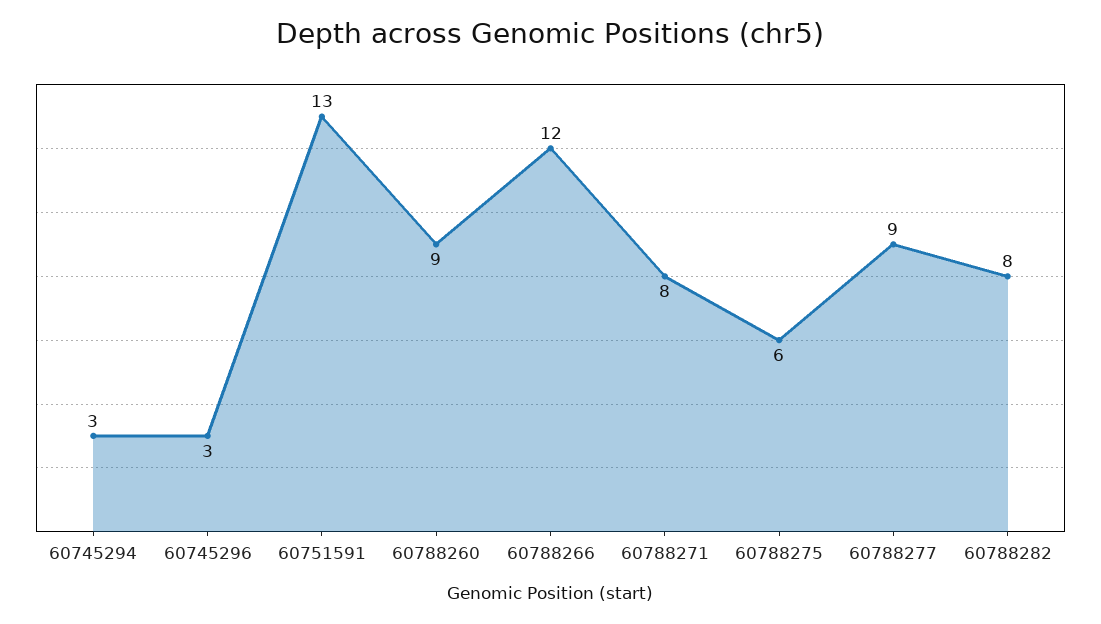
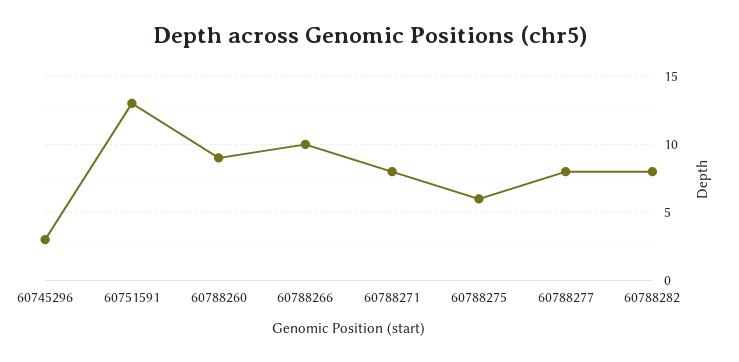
60745294: 3 -> none
60788266: 12 -> 10
60788277: 9 -> 8

